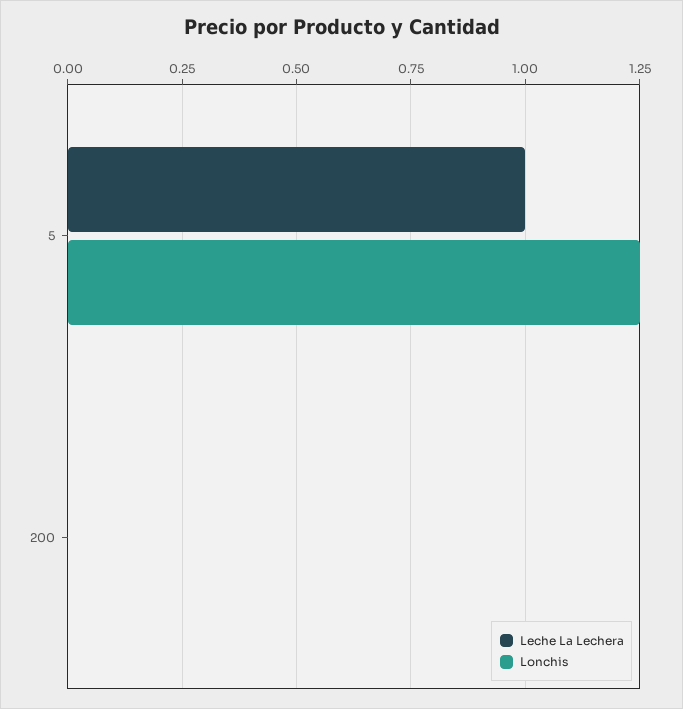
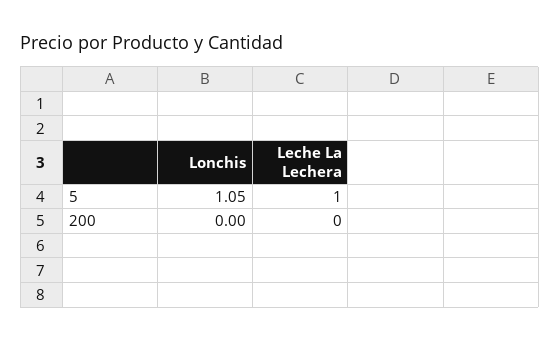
Lonchis, 5: 1.25 -> 1.05

